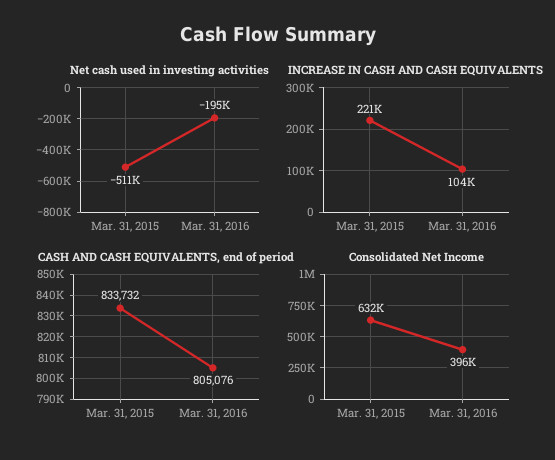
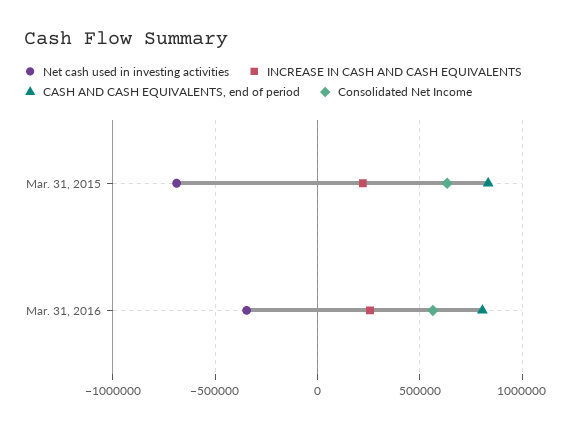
Net cash used in investing activities, Mar. 31, 2015: -511000 -> -700000
Net cash used in investing activities, Mar. 31, 2016: -195000 -> -350000
INCREASE IN CASH AND CASH EQUIVALENTS, Mar. 31, 2016: 104000 -> 250000
Consolidated Net Income, Mar. 31, 2016: 396000 -> 550000

